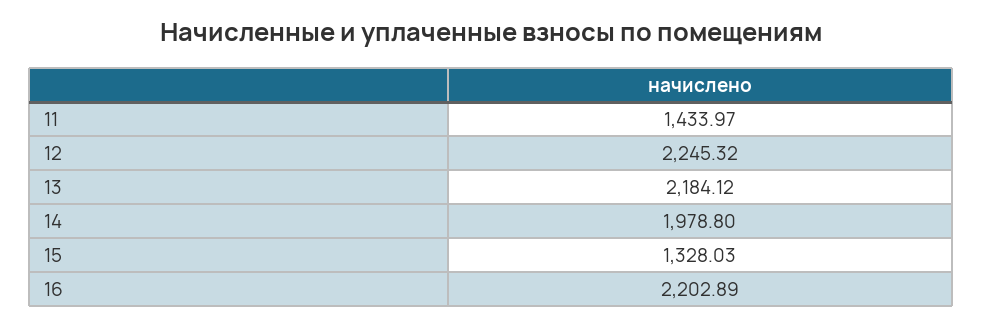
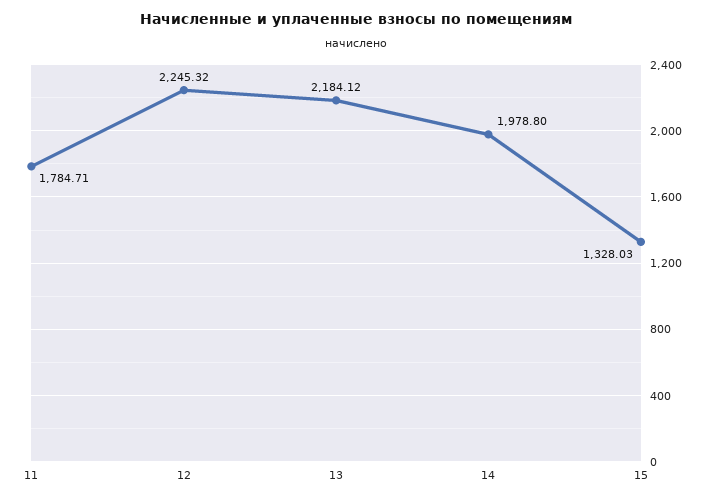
11: 1433.97 -> 1784.71
16: 2202.89 -> none

